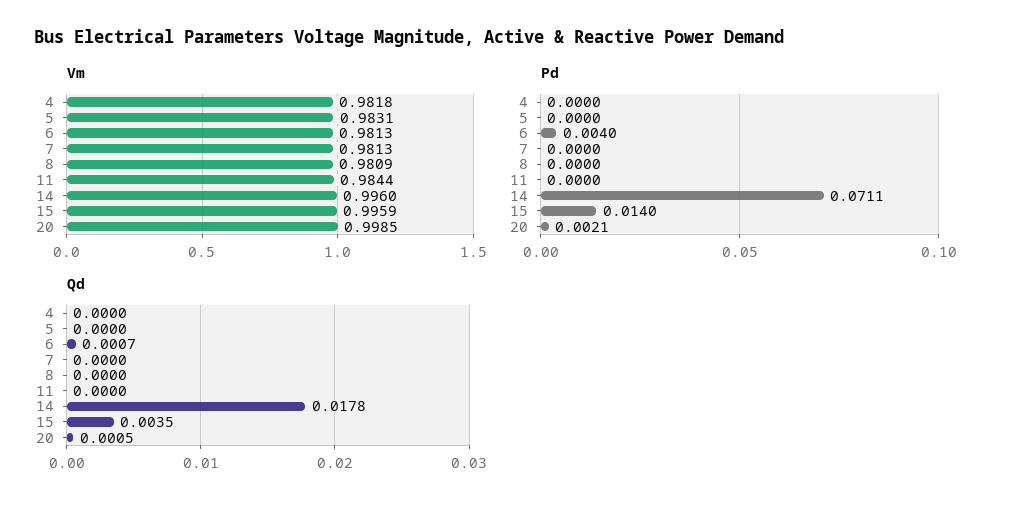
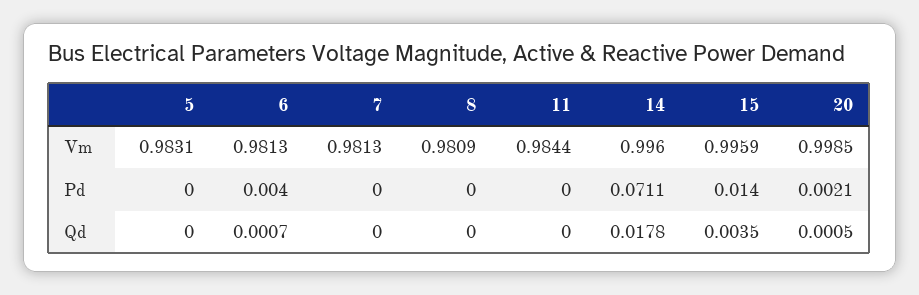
Vm, 4: 0.9818 -> none
Pd, 4: 0 -> none
Qd, 4: 0 -> none

